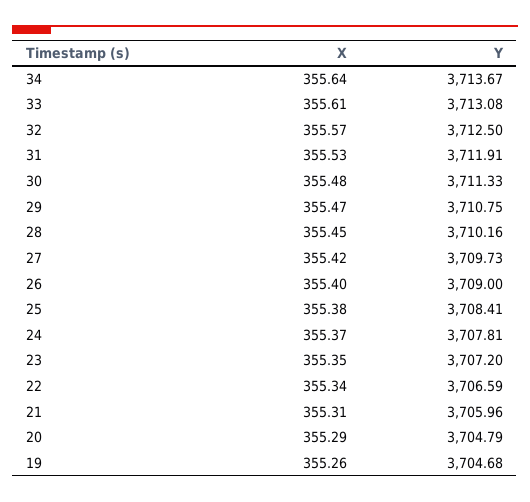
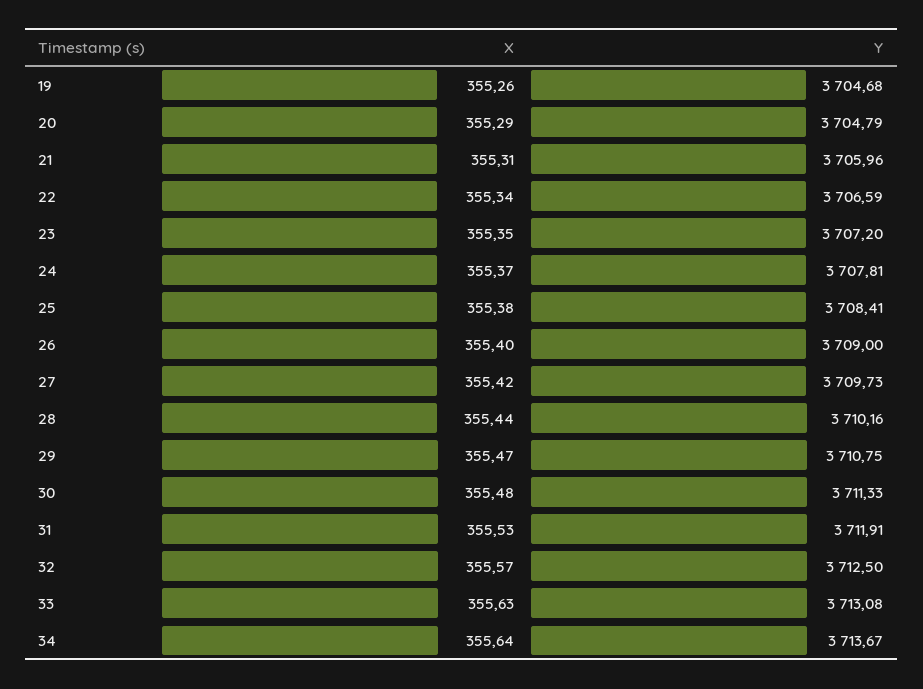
X, 33: 355.61 -> 355.63
X, 28: 355.45 -> 355.44

